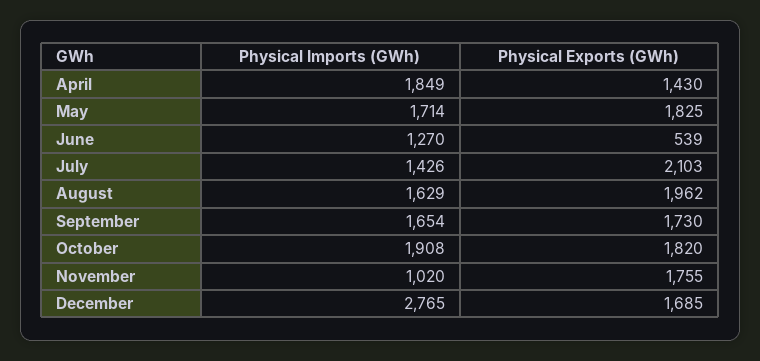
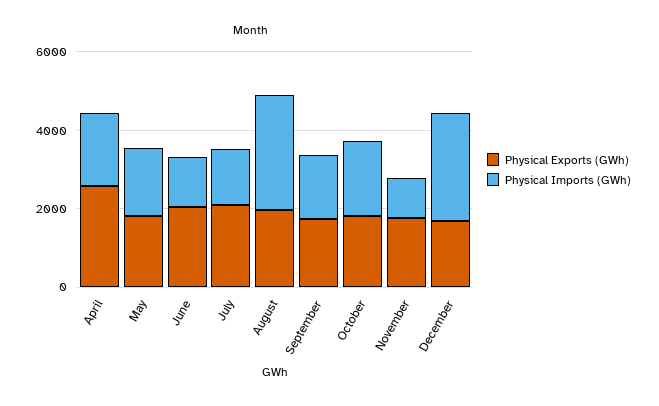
Physical Exports (GWh), April: 1430 -> 2500
Physical Exports (GWh), June: 539 -> 2000
Physical Imports (GWh), August: 1629 -> 3000

